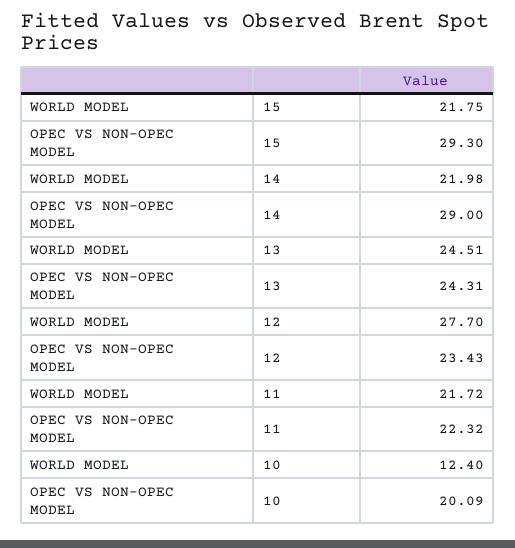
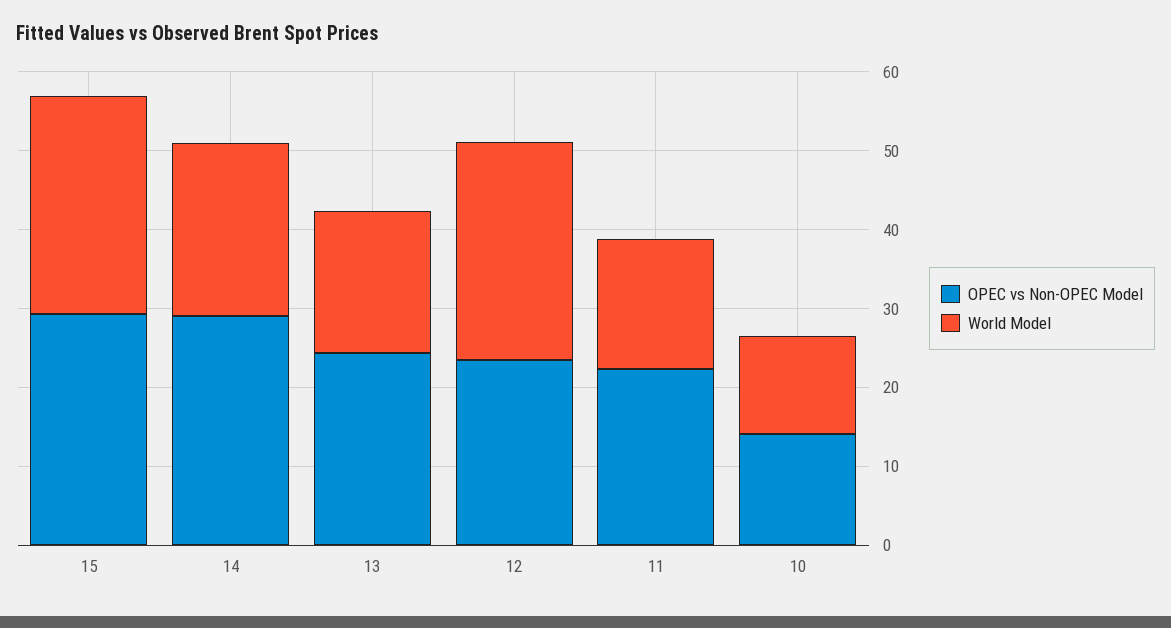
WORLD MODEL, 15: 21.75 -> 28
WORLD MODEL, 13: 24.51 -> 18
WORLD MODEL, 11: 21.72 -> 16
OPEC VS NON-OPEC MODEL, 10: 20.09 -> 14

